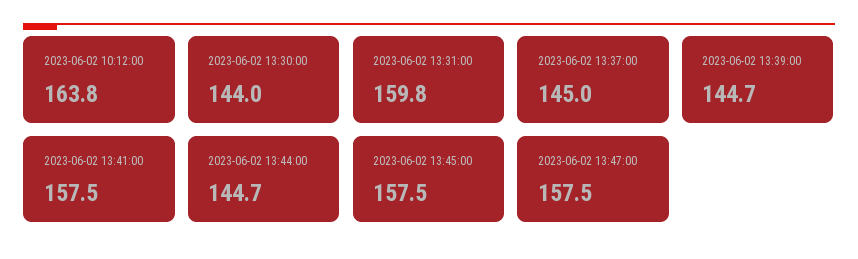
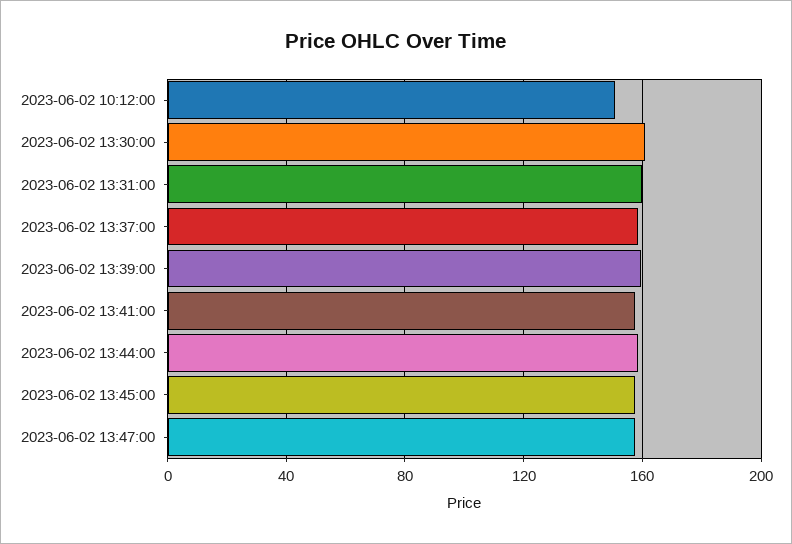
2023-06-02 10:12:00: 163.8 -> 150
2023-06-02 13:30:00: 144 -> 160
2023-06-02 13:37:00: 145 -> 160
2023-06-02 13:39:00: 144.7 -> 160
2023-06-02 13:44:00: 144.7 -> 160

